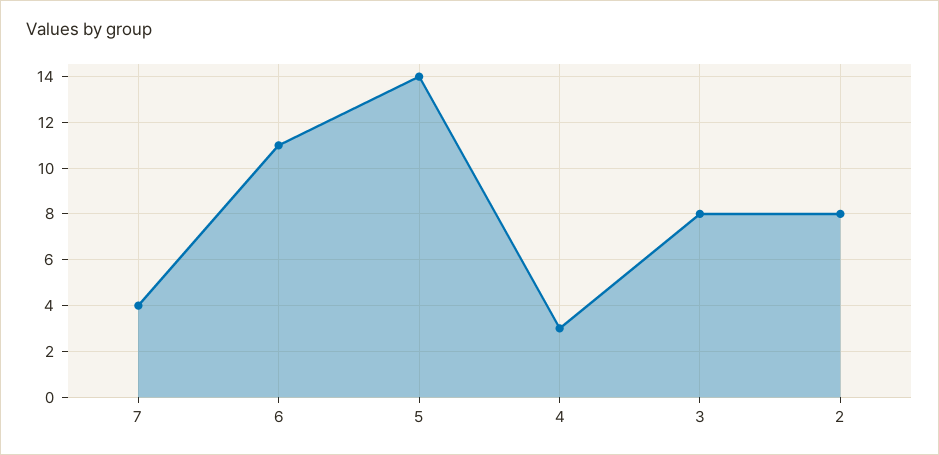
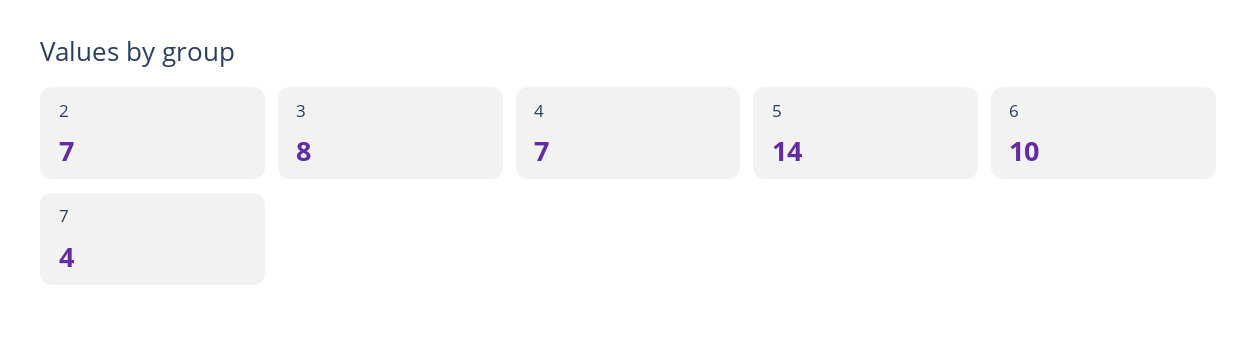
6: 11 -> 10
4: 3 -> 7
2: 8 -> 7

